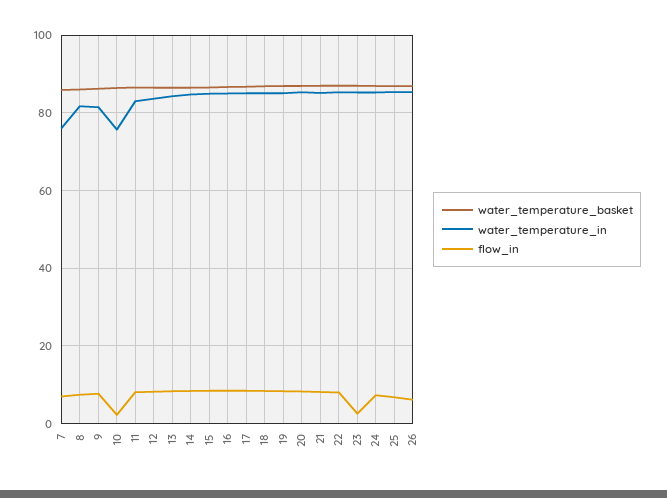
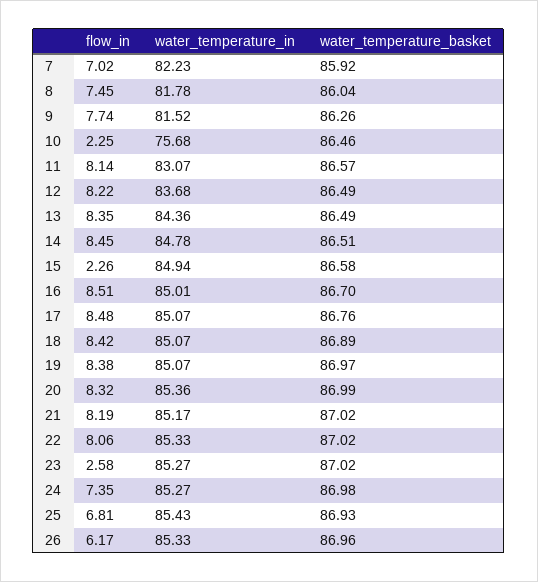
water_temperature_in, 7: 76 -> 82.23
flow_in, 15: 8 -> 2.26

